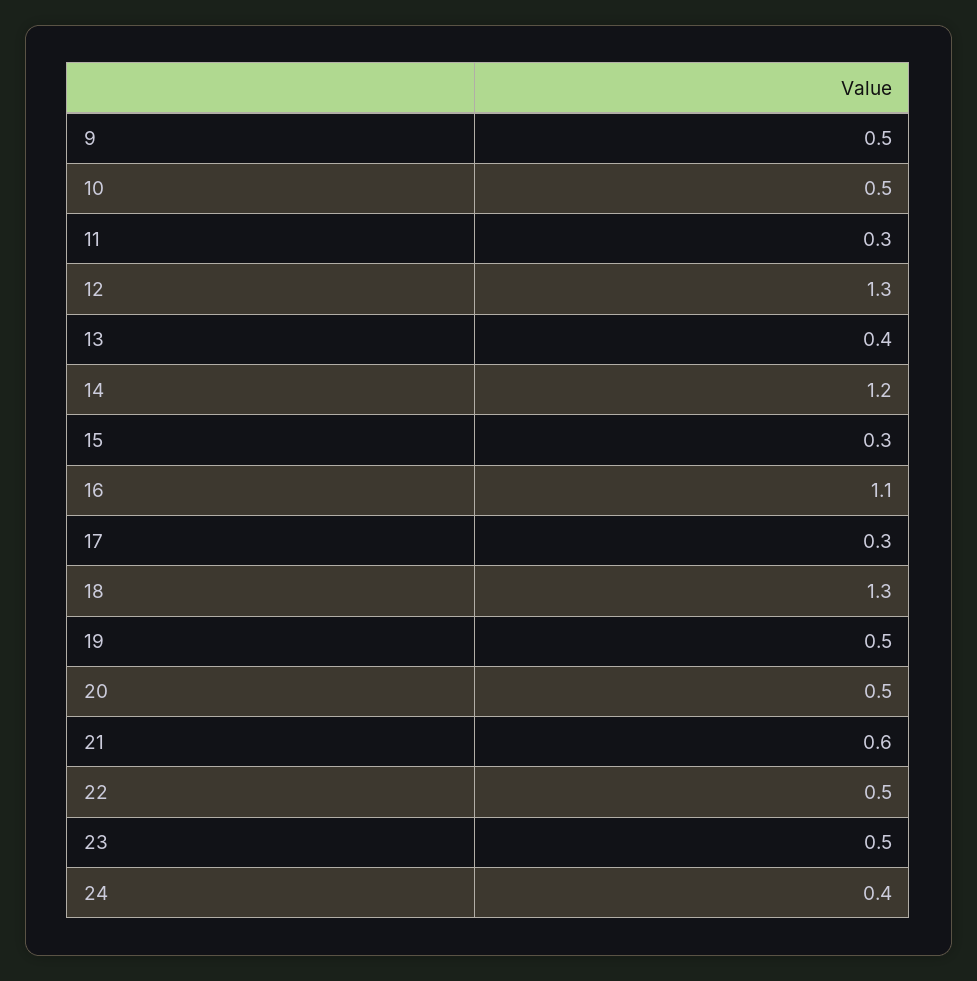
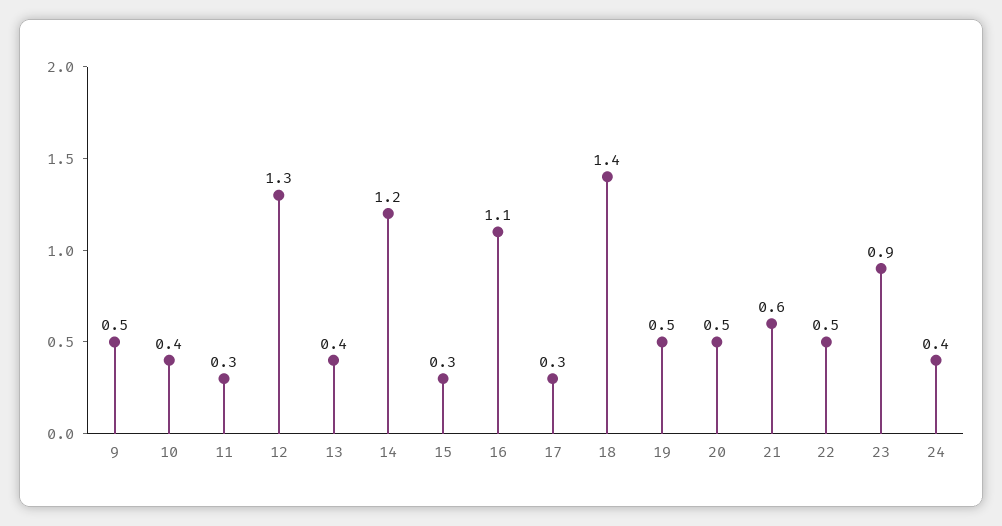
10: 0.5 -> 0.4
18: 1.3 -> 1.4
23: 0.5 -> 0.9

